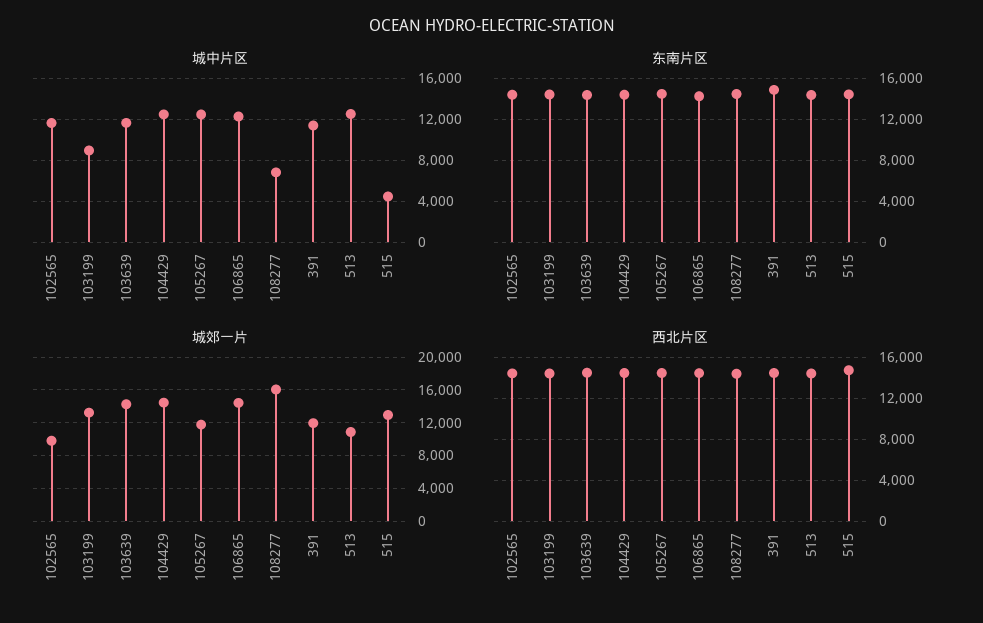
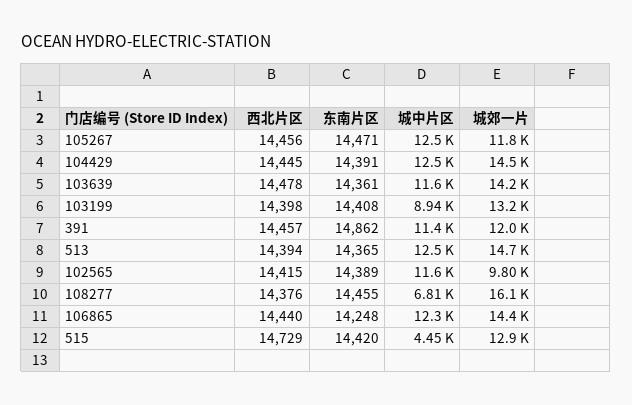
城郊一片, 513: 11000 -> 14700

